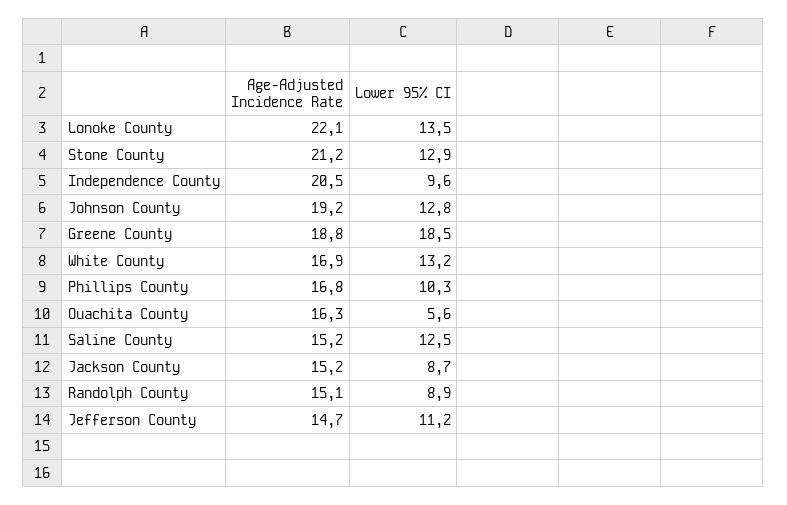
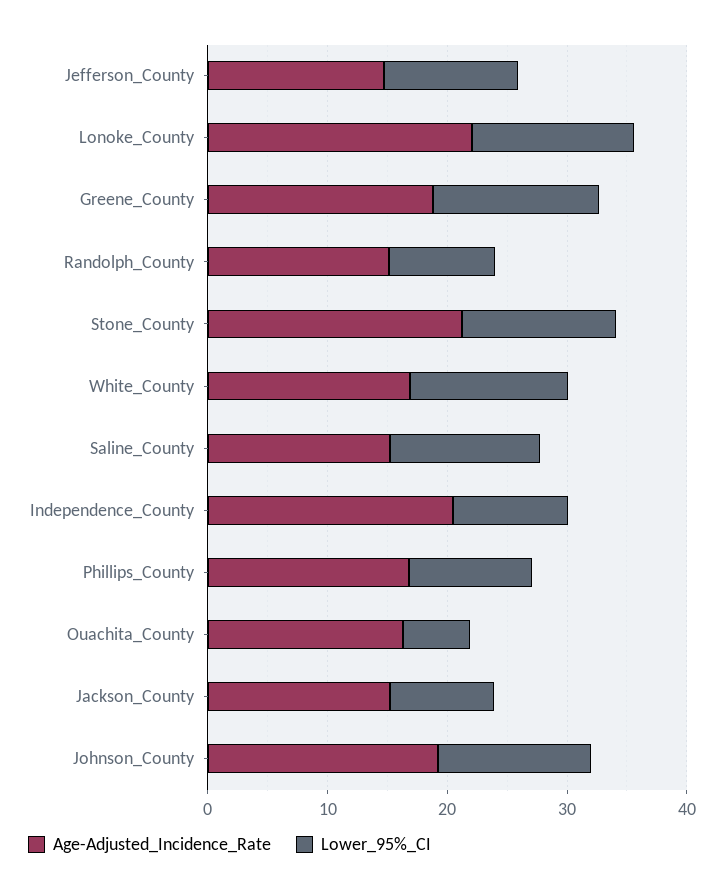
Lower 95% CI, Greene County: 18.5 -> 14

